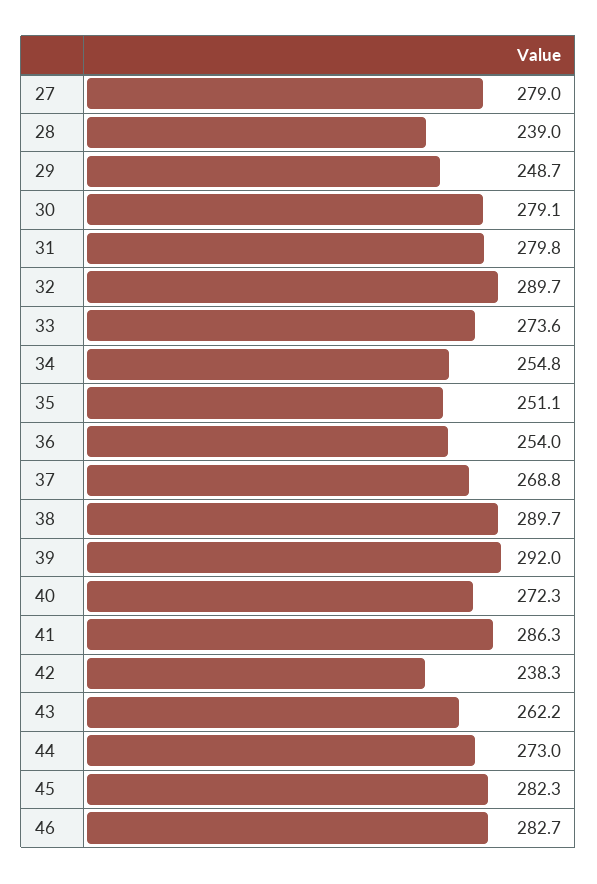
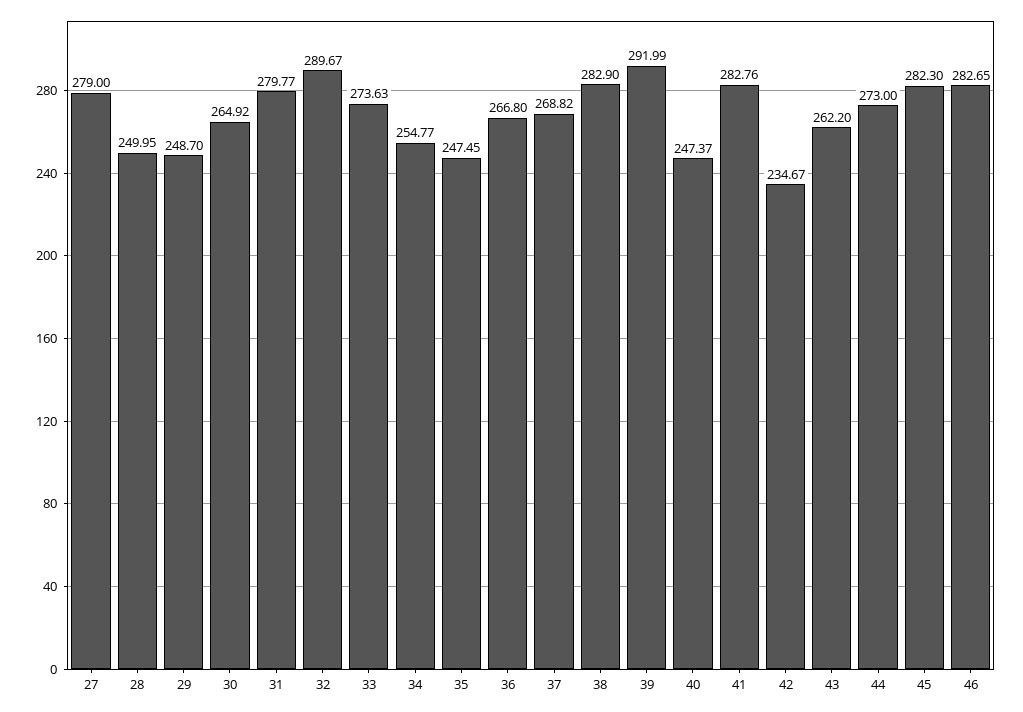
28: 239 -> 249.95
30: 279.1 -> 264.92
35: 251.1 -> 247.45
36: 254 -> 266.8
38: 289.7 -> 282.9
40: 272.3 -> 247.37
41: 286.3 -> 282.76
42: 238.3 -> 234.67

